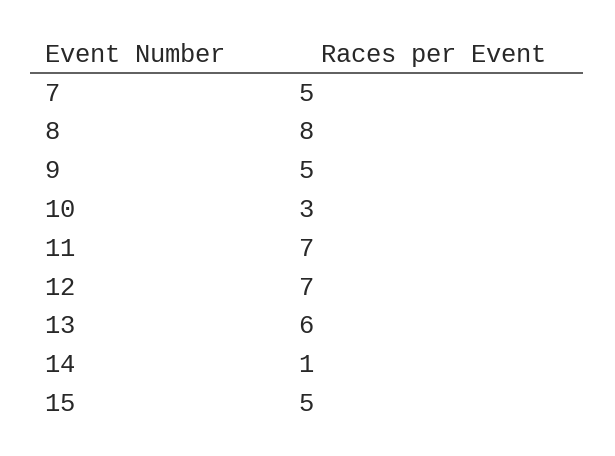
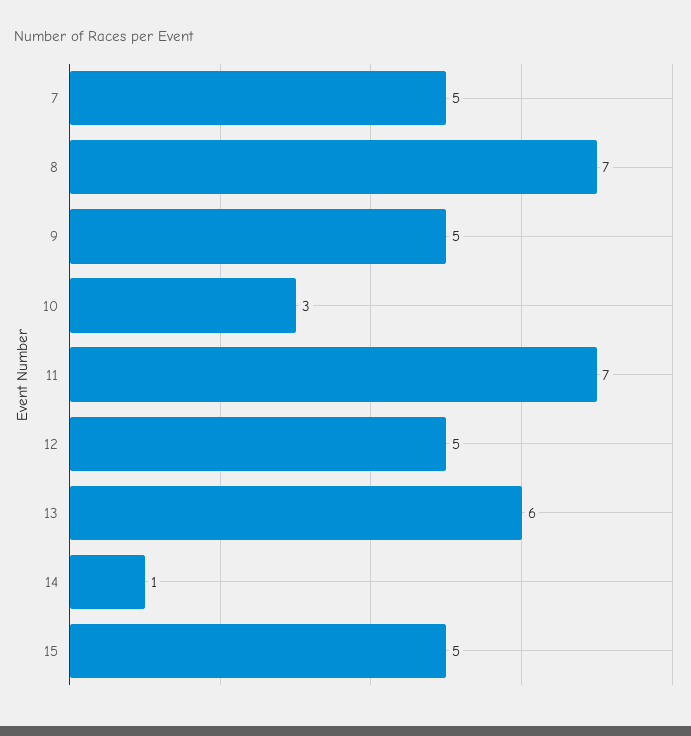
8: 8 -> 7
12: 7 -> 5

